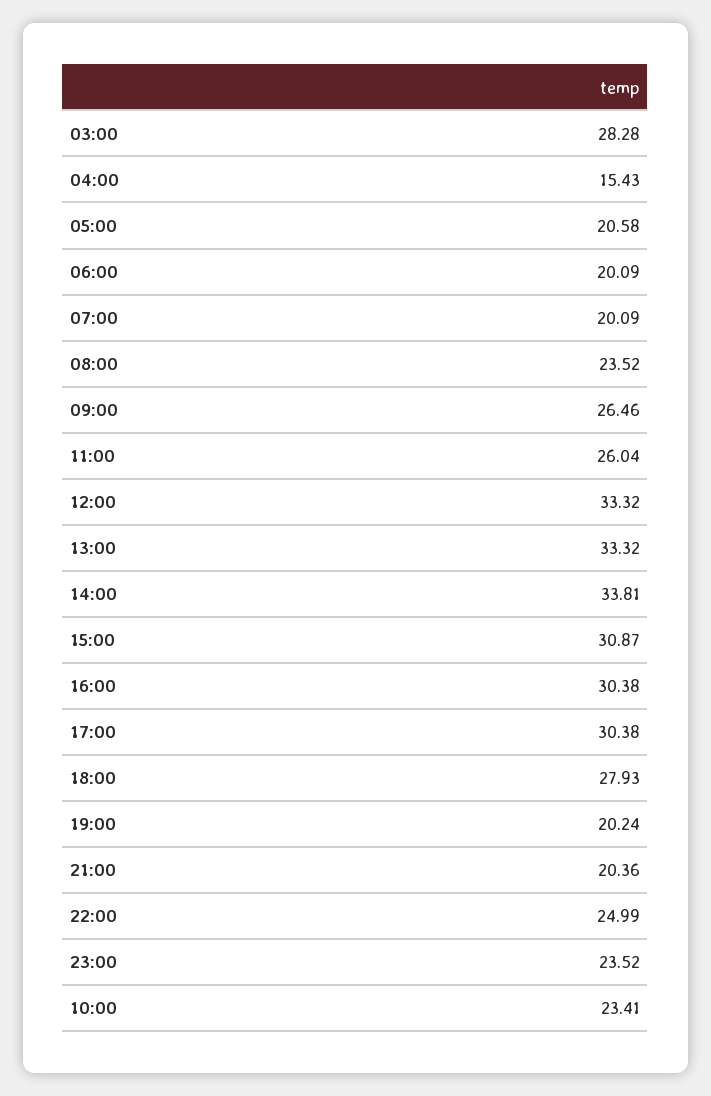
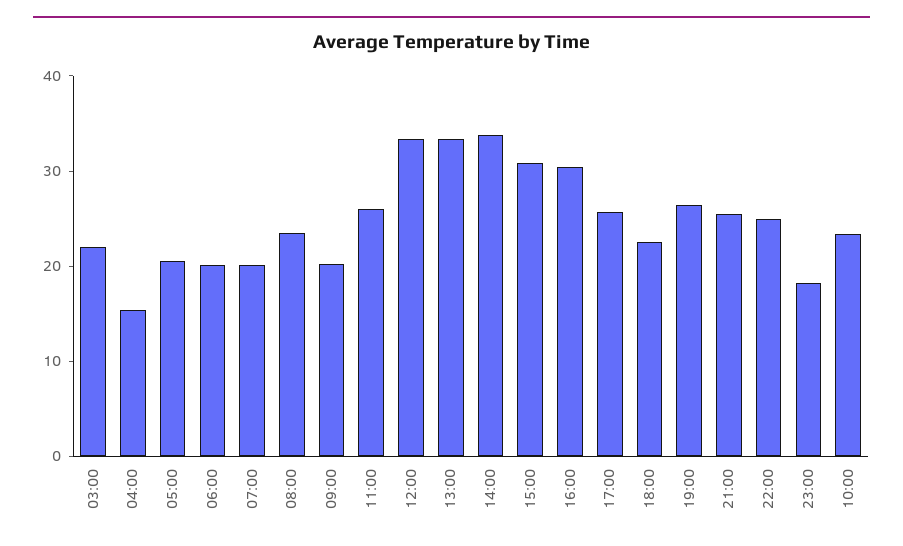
03:00: 28.28 -> 22
09:00: 26.46 -> 20
17:00: 30.38 -> 26
18:00: 27.93 -> 22
19:00: 20.24 -> 26
21:00: 20.36 -> 26
23:00: 23.52 -> 18

